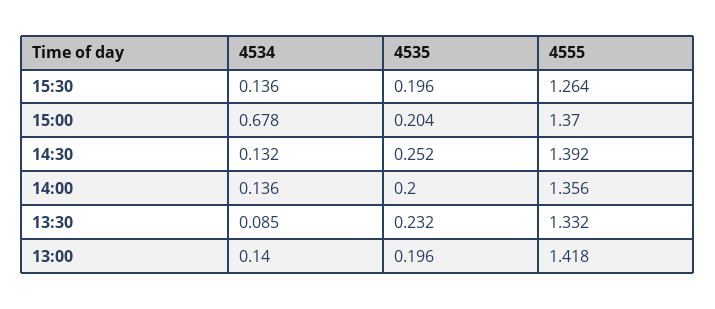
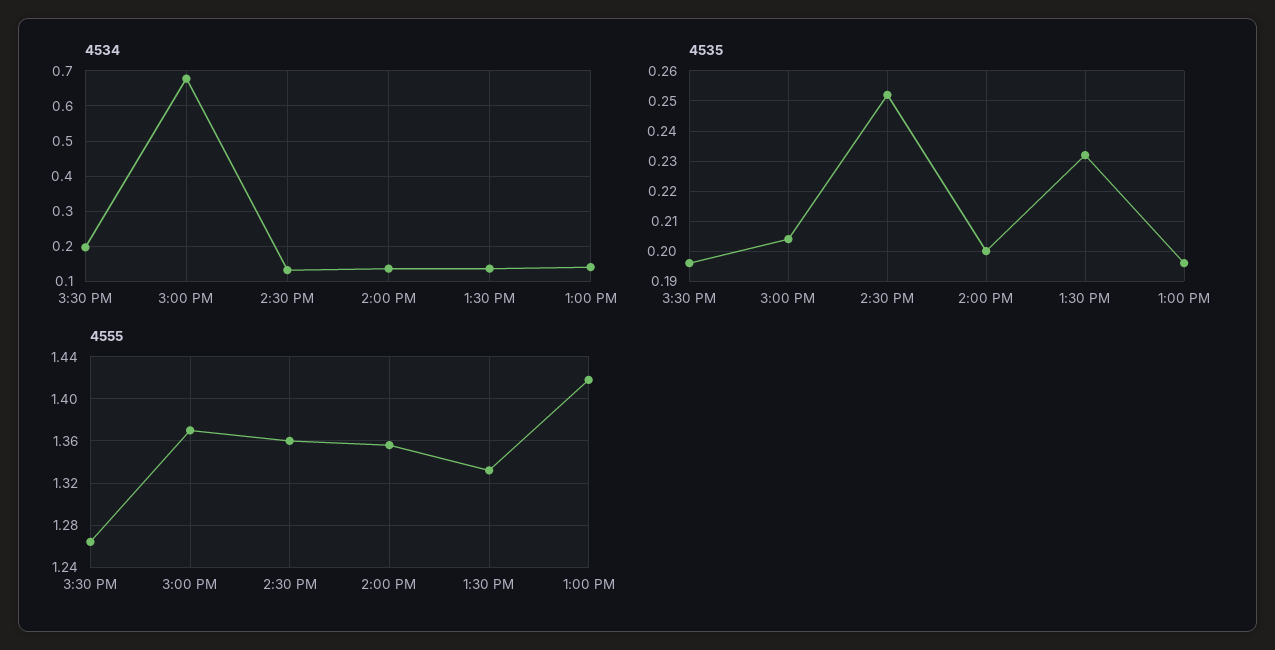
4534, 15:30: 0.136 -> 0.2
4555, 14:30: 1.392 -> 1.36
4534, 13:30: 0.085 -> 0.14

